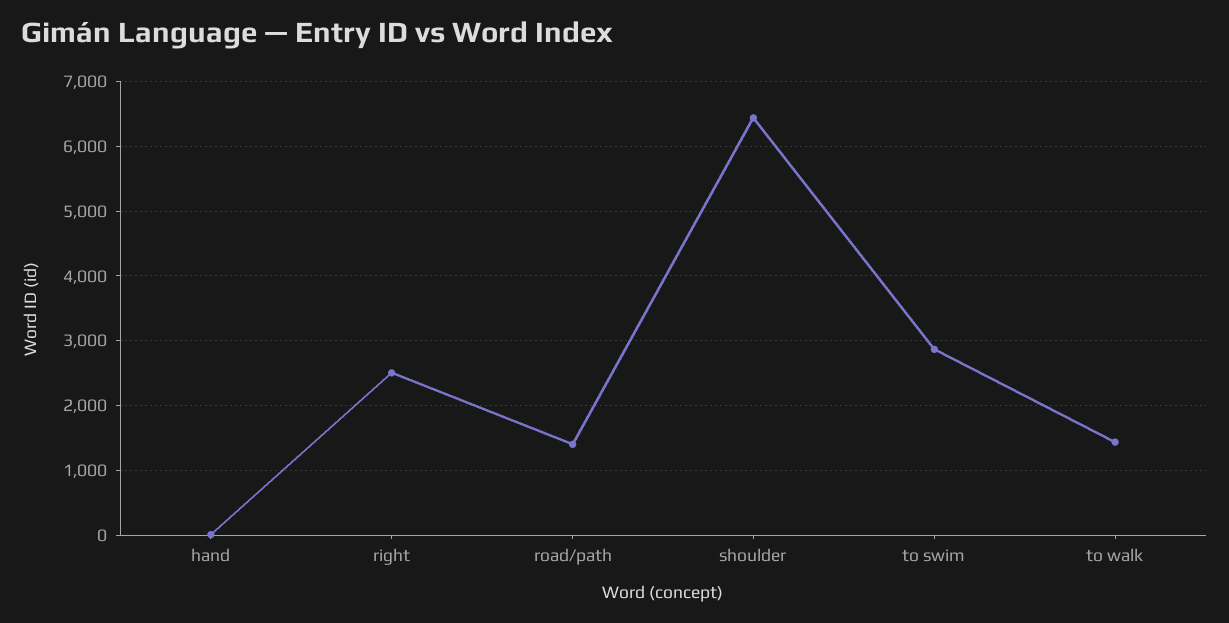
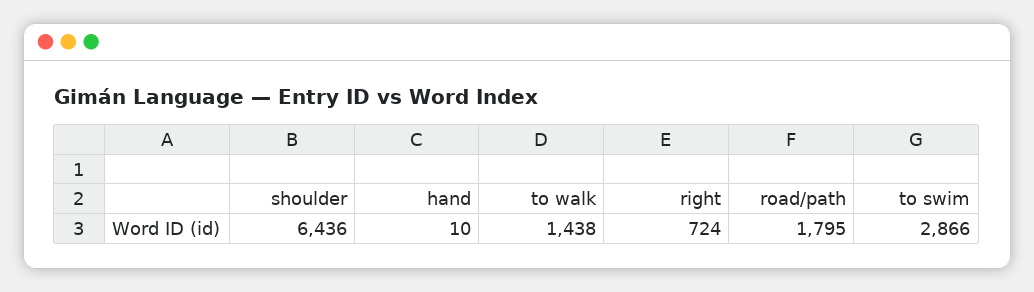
right: 2500 -> 724
road/path: 1400 -> 1795

